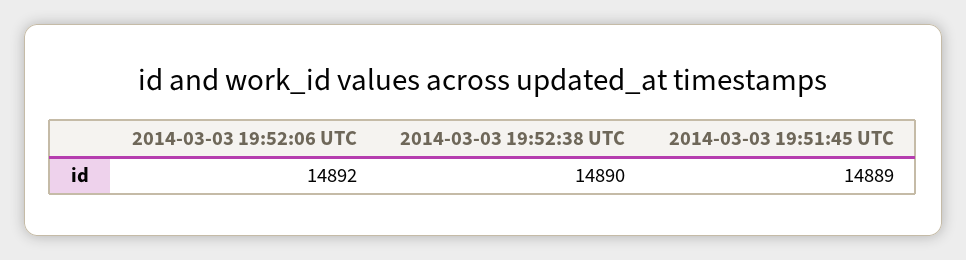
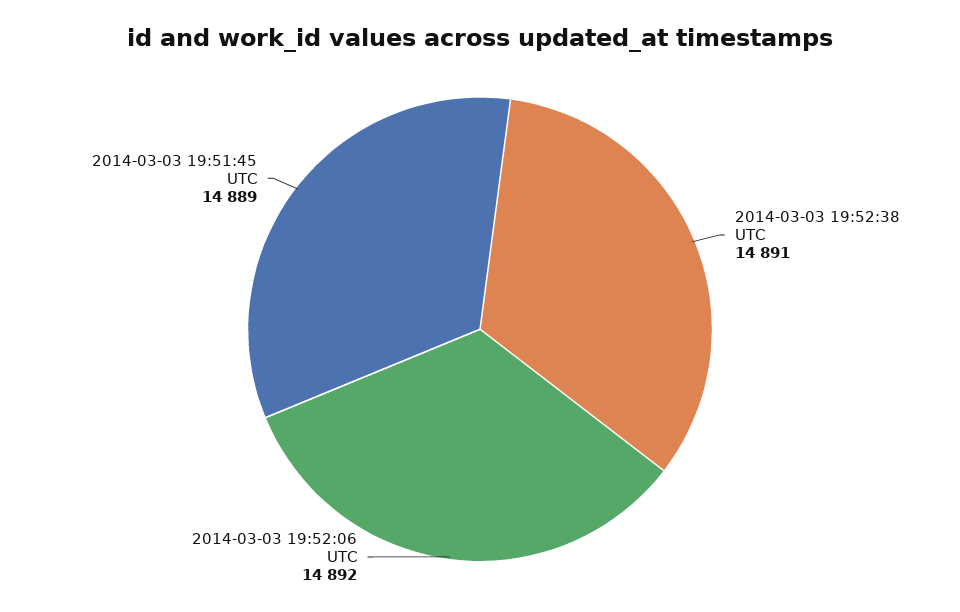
2014-03-03 19:52:38 UTC: 14890 -> 14891

